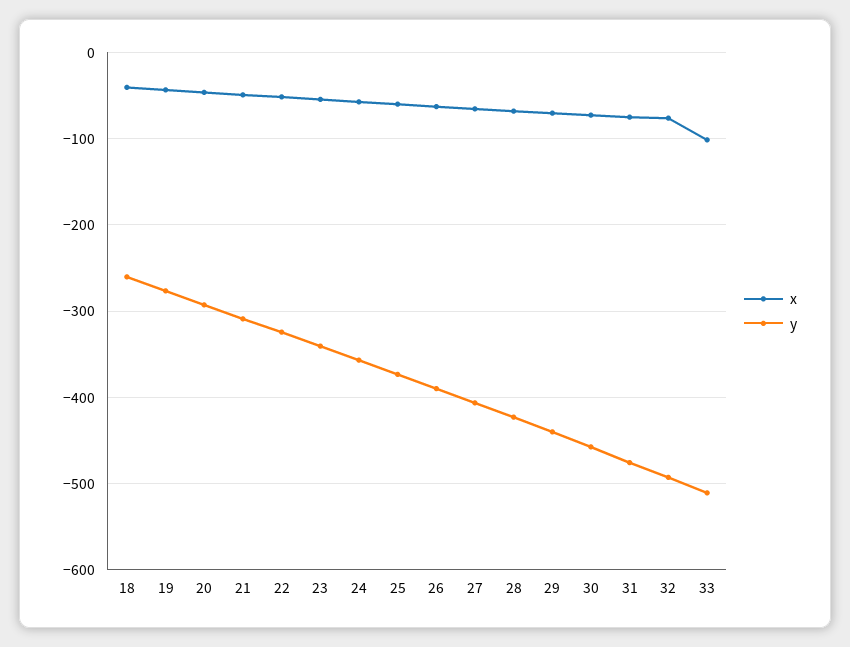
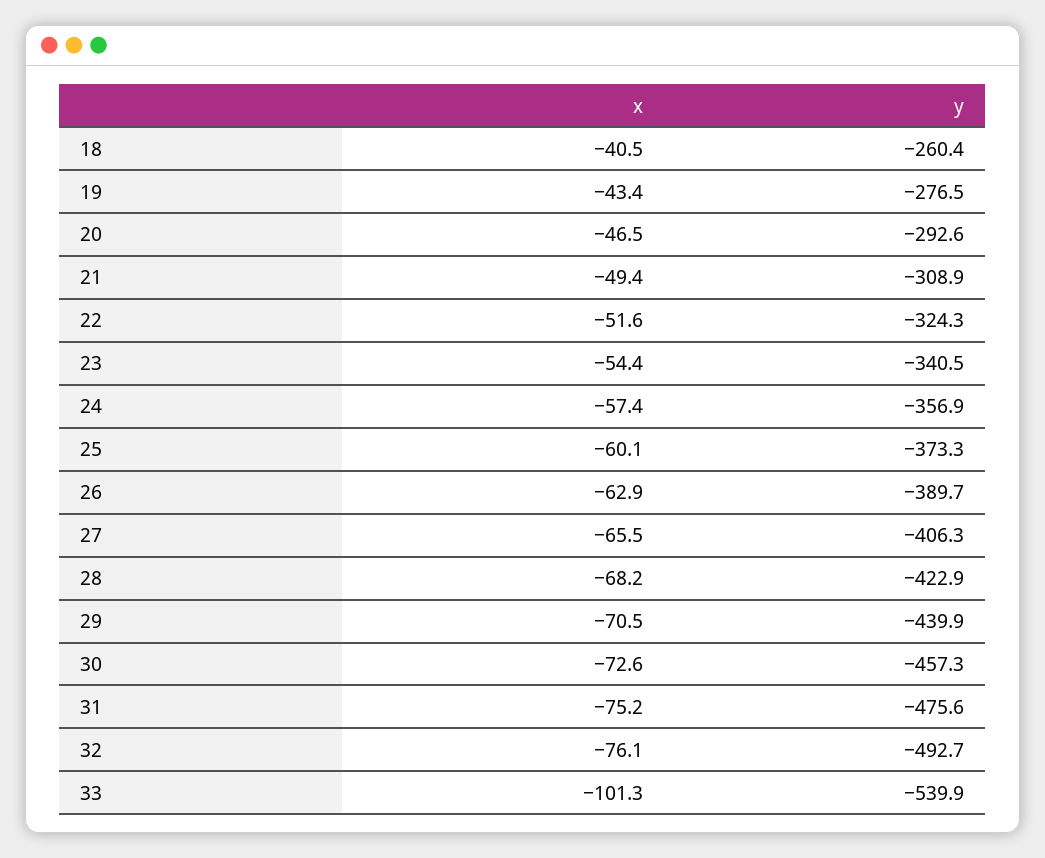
y, 33: -510 -> -539.9

